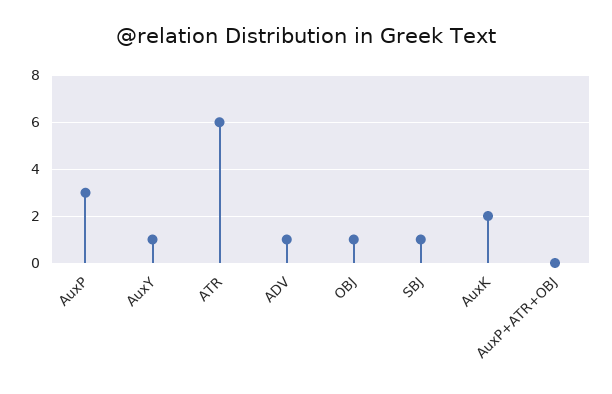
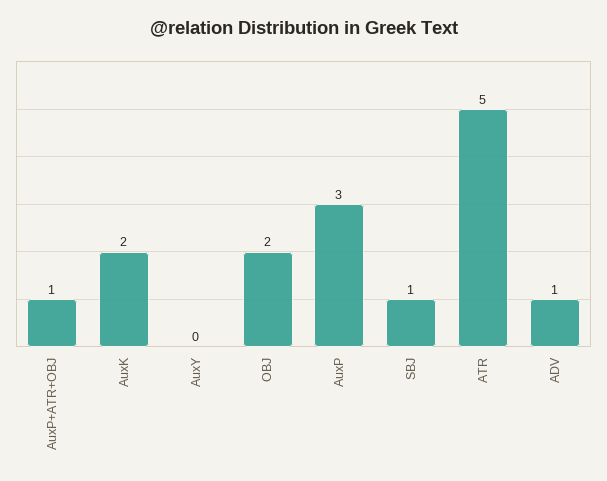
AuxY: 1 -> 0
ATR: 6 -> 5
OBJ: 1 -> 2
AuxP+ATR+OBJ: 0 -> 1

